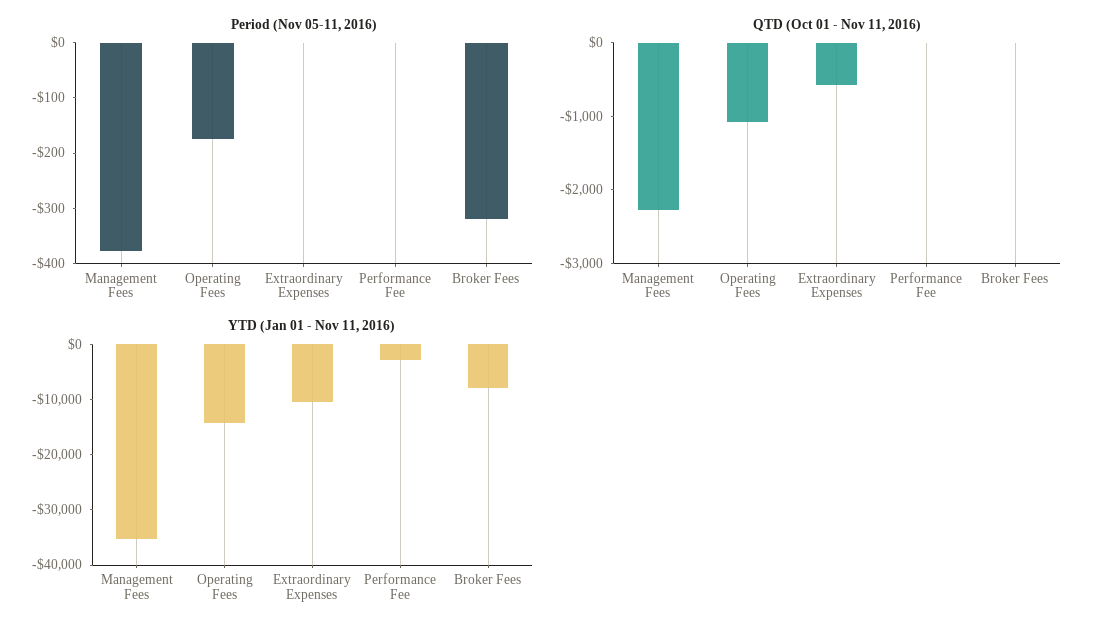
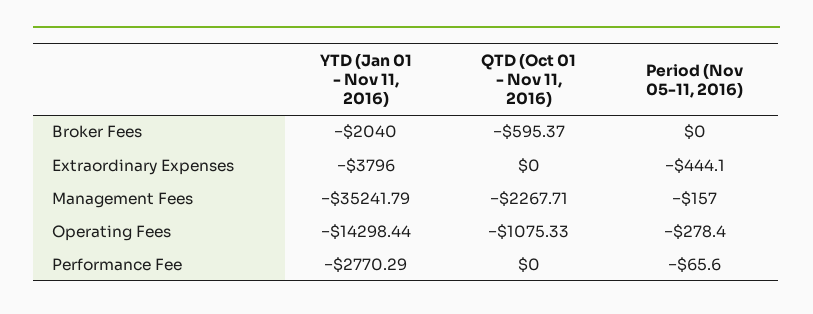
Period (Nov 05-11, 2016), Management Fees: -380 -> -157
Period (Nov 05-11, 2016), Operating Fees: -180 -> -278.4
Period (Nov 05-11, 2016), Extraordinary Expenses: 0 -> -444.1
Period (Nov 05-11, 2016), Performance Fee: 0 -> -65.6
Period (Nov 05-11, 2016), Broker Fees: -320 -> 0
QTD (Oct 01 - Nov 11, 2016), Extraordinary Expenses: -600 -> 0
QTD (Oct 01 - Nov 11, 2016), Broker Fees: 0 -> -595.37
YTD (Jan 01 - Nov 11, 2016), Extraordinary Expenses: -10000 -> -3796
YTD (Jan 01 - Nov 11, 2016), Broker Fees: -8000 -> -2040

